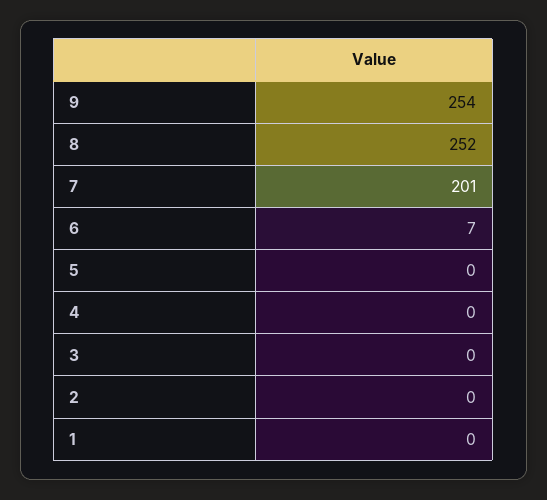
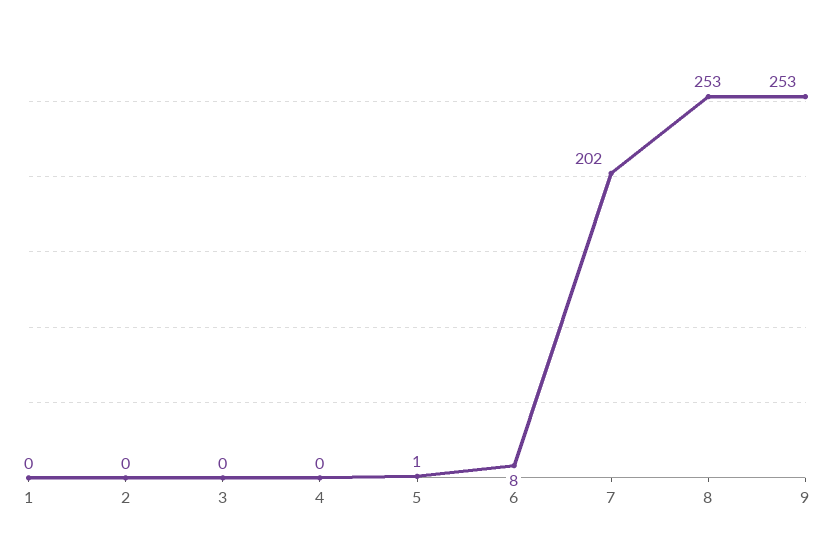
9: 254 -> 253
8: 252 -> 253
7: 201 -> 202
6: 7 -> 8
5: 0 -> 1

